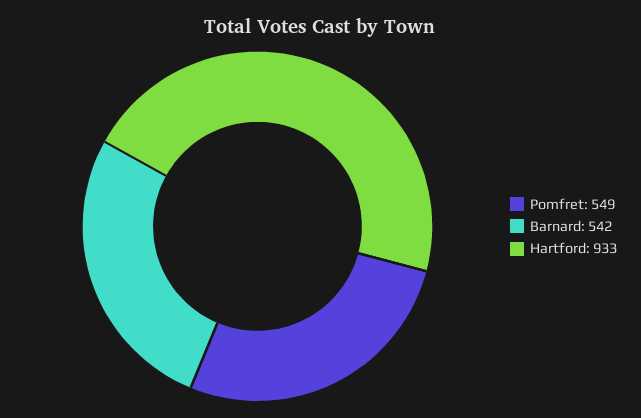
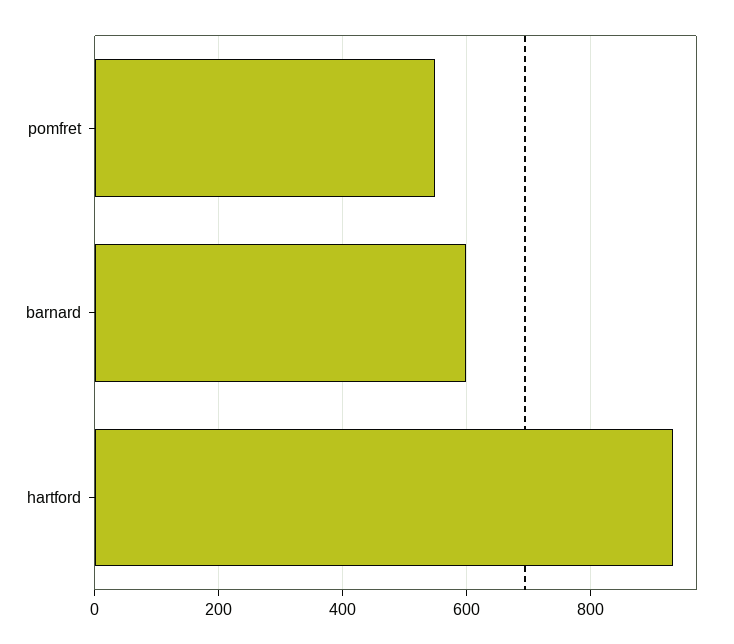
Barnard: 542 -> 600

